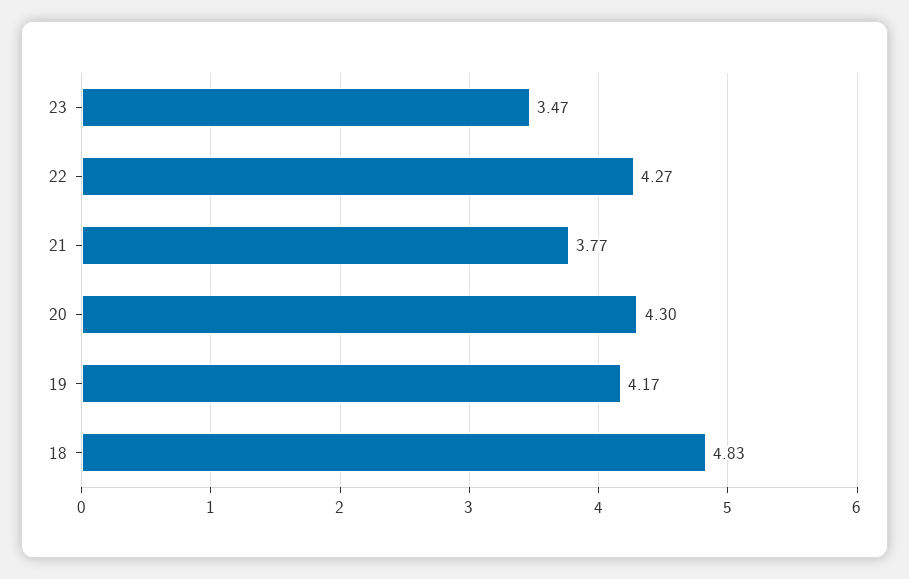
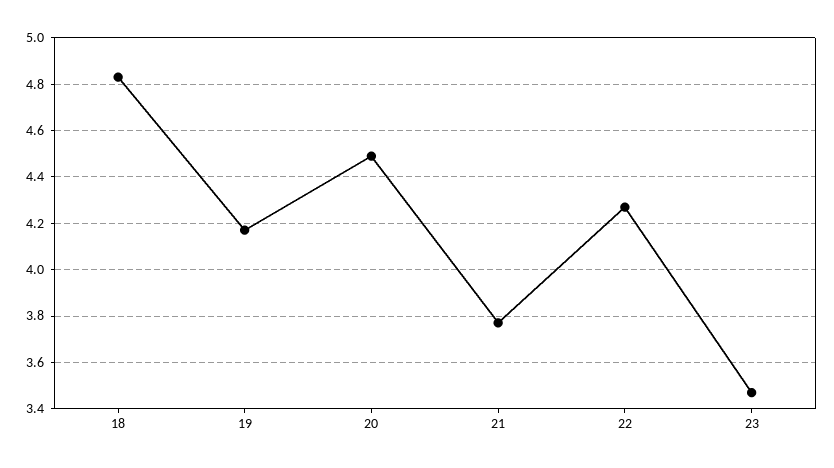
20: 4.3 -> 4.5

